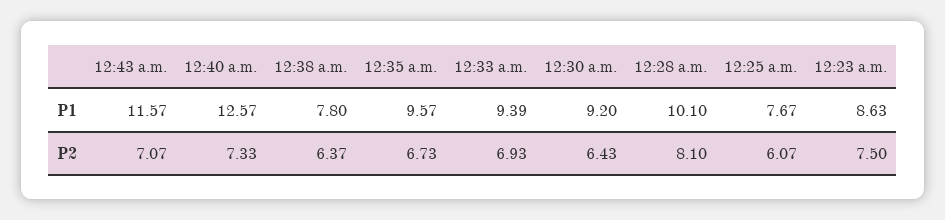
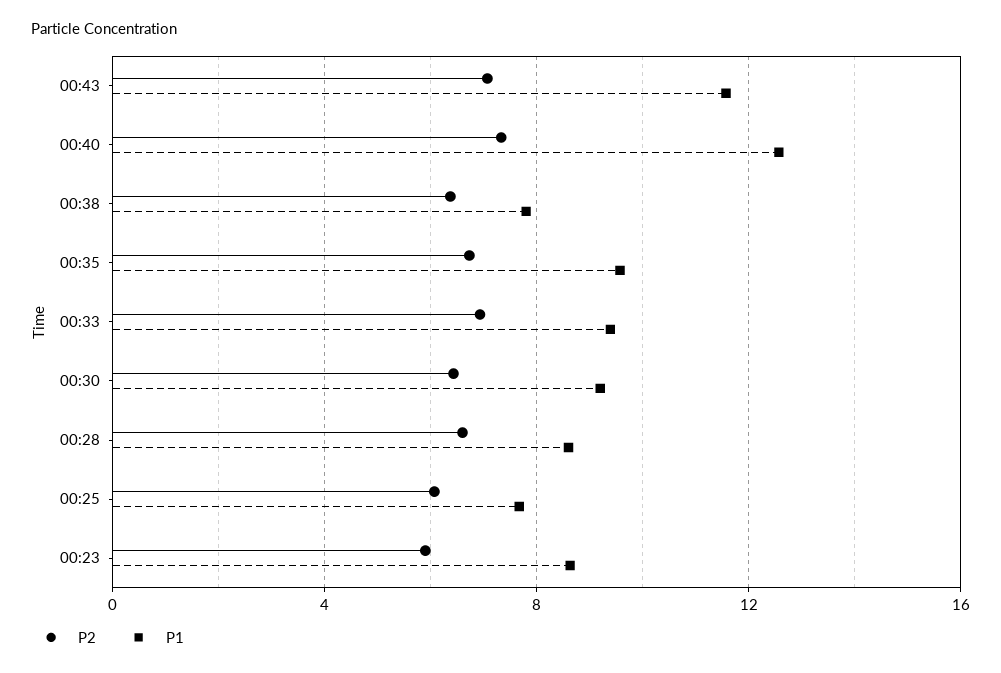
P1, 12:28 a.m.: 10.1 -> 8.5
P2, 12:28 a.m.: 8.1 -> 6.5
P2, 12:23 a.m.: 7.5 -> 6

